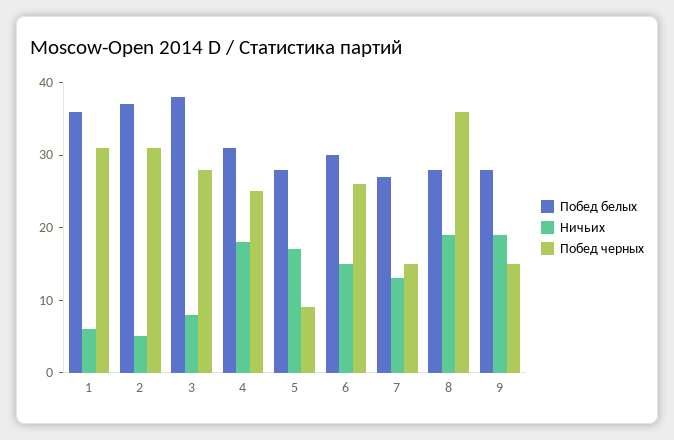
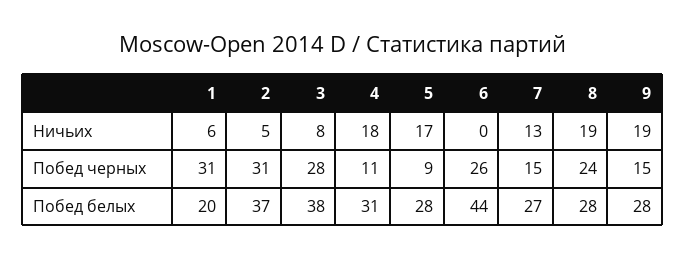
Побед белых, 1: 35 -> 20
Побед черных, 4: 25 -> 11
Побед белых, 6: 30 -> 44
Ничьих, 6: 15 -> 0
Побед черных, 8: 35 -> 24

